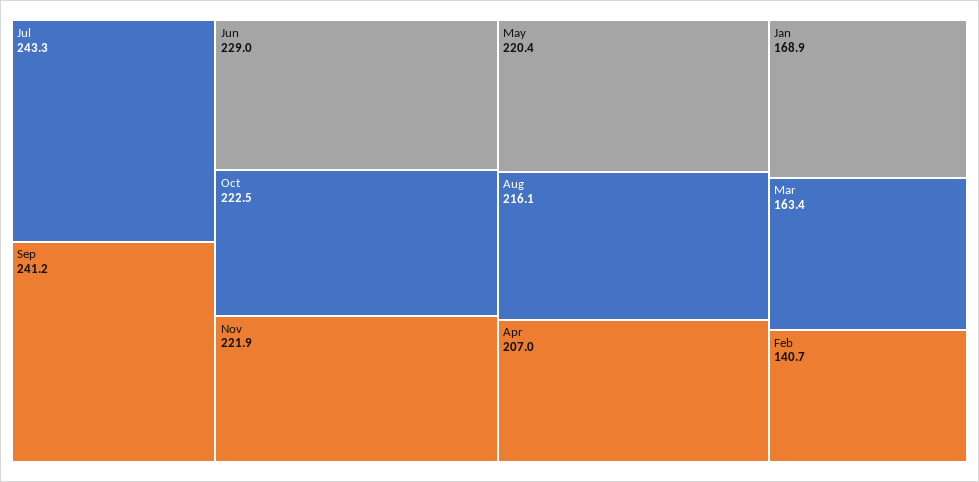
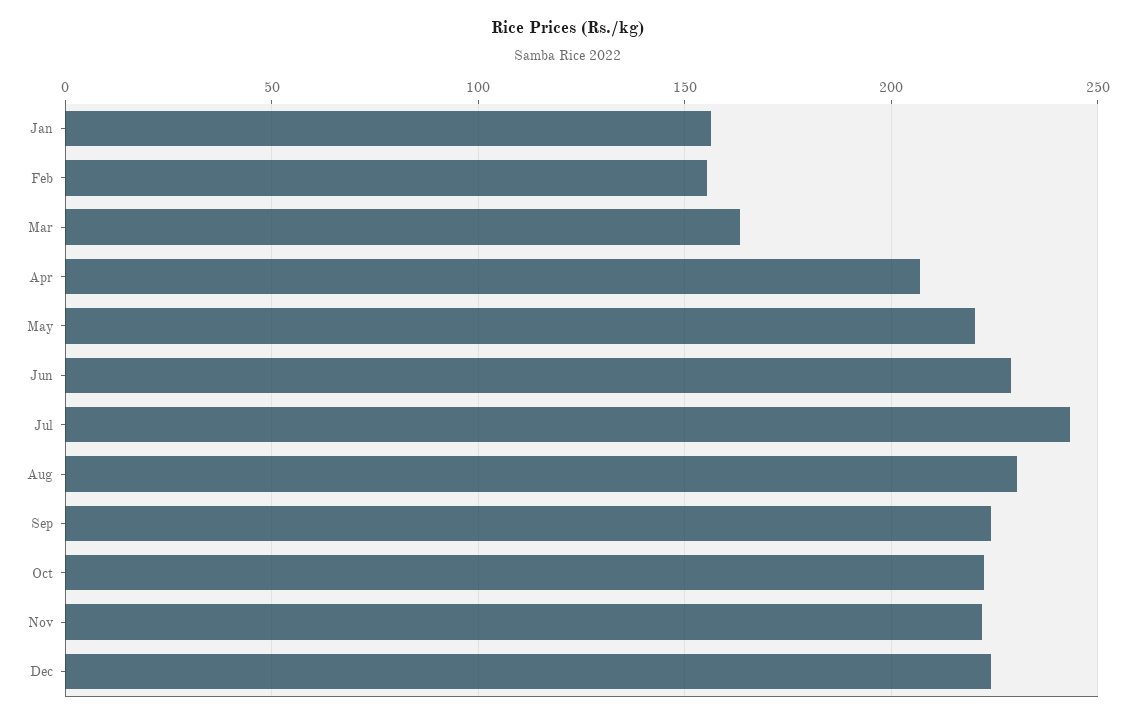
Sep: 241.2 -> 225
Aug: 216.1 -> 230
Jan: 168.9 -> 155
Feb: 140.7 -> 155
Dec: none -> 225

